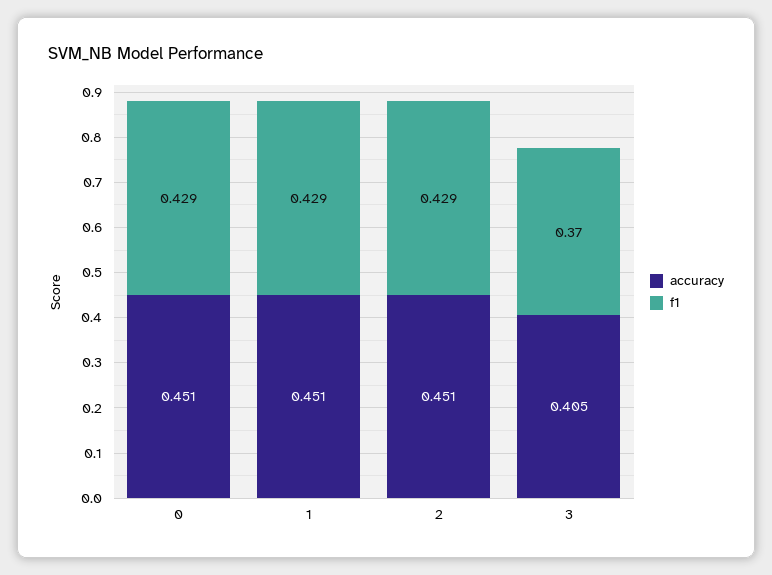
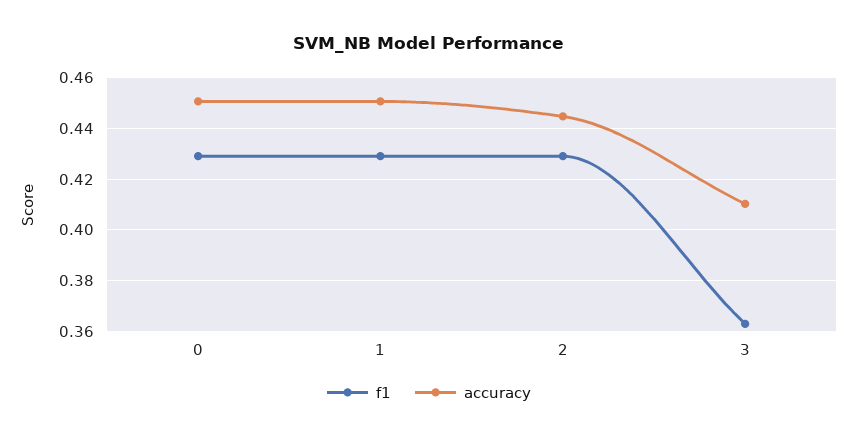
accuracy, 2: 0.451 -> 0.445
accuracy, 3: 0.405 -> 0.41
f1, 3: 0.37 -> 0.3625

